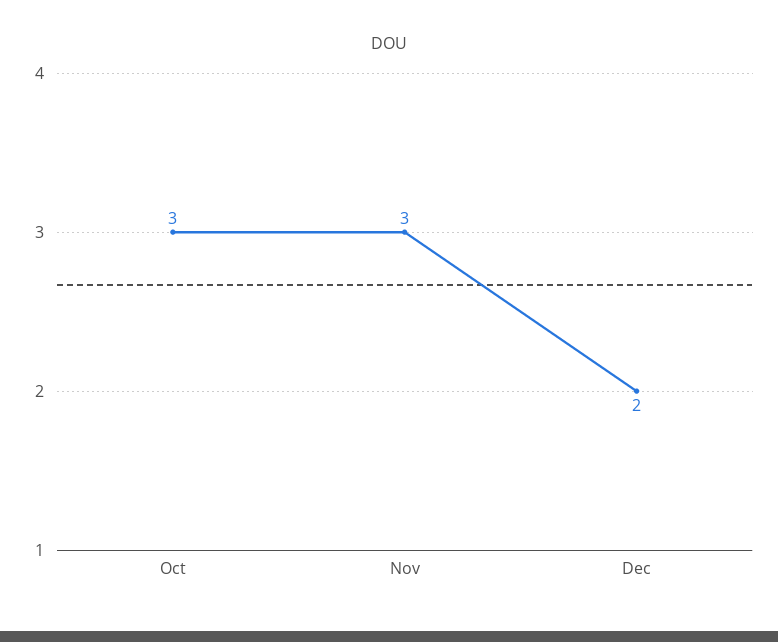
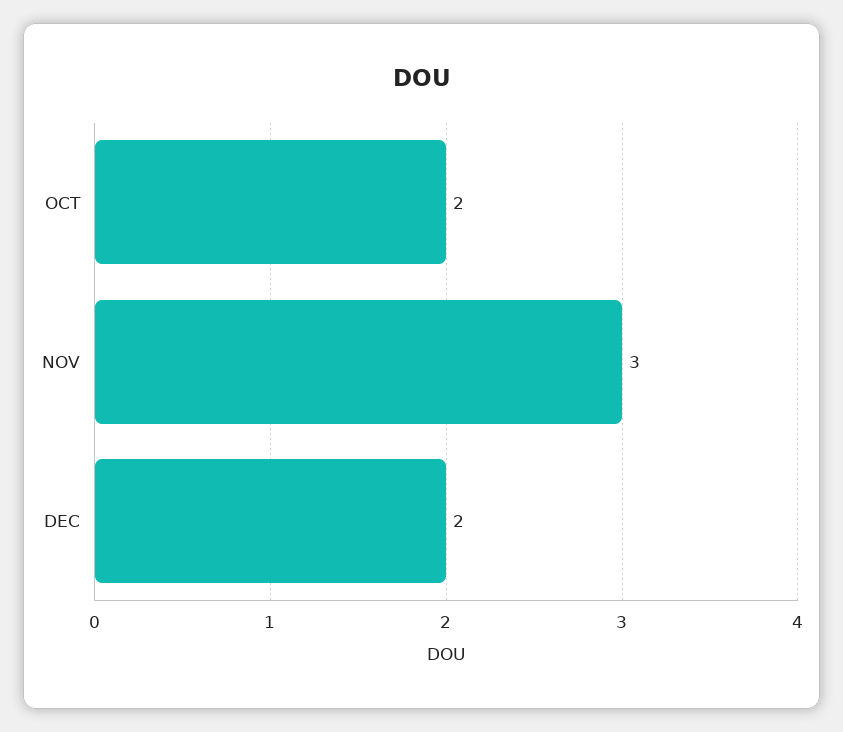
Oct: 3 -> 2

